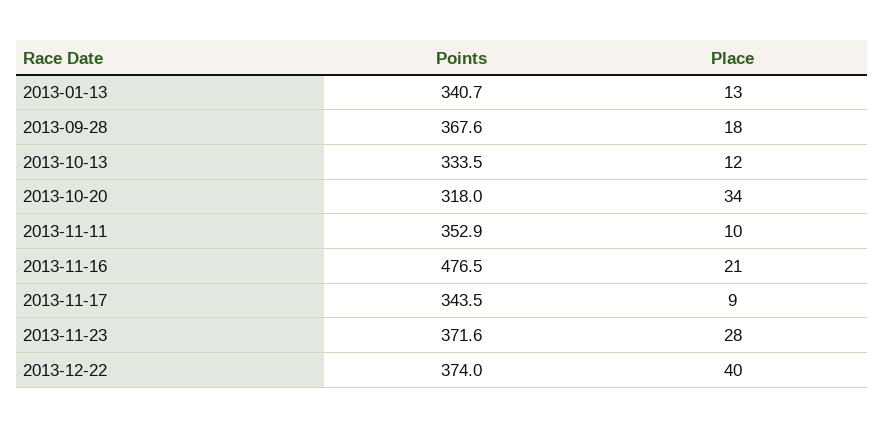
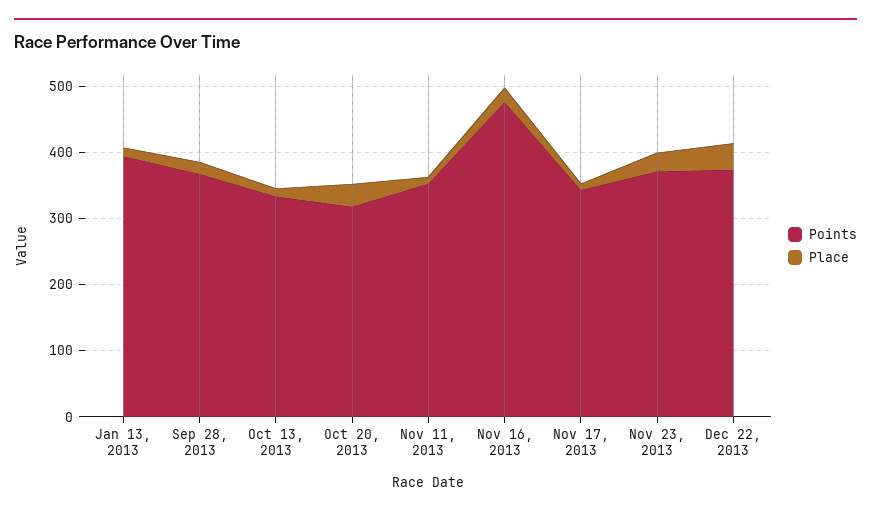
Points, 2013-01-13: 340.7 -> 400

